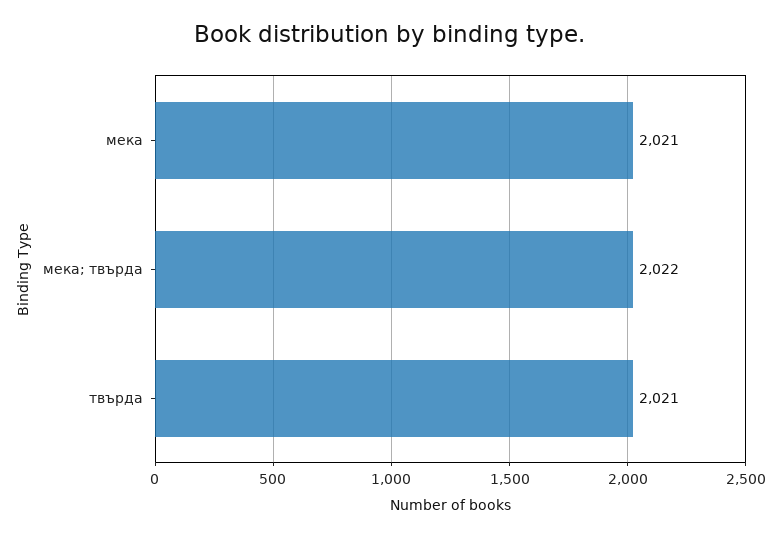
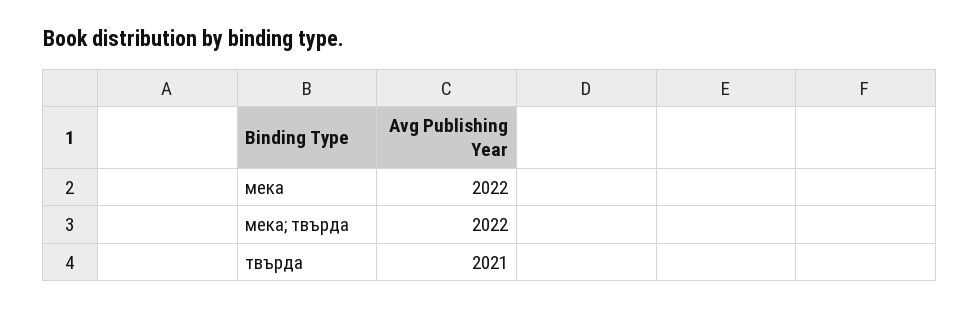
мека: 2021 -> 2022

